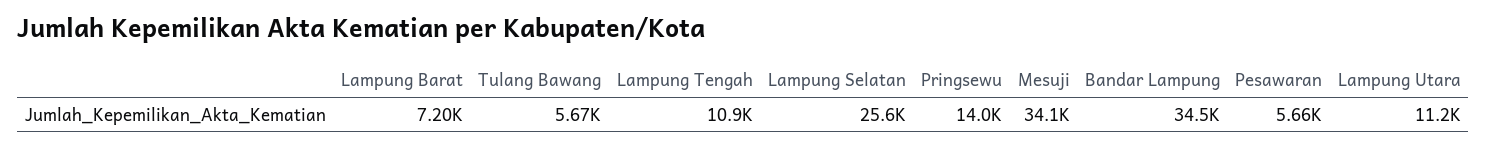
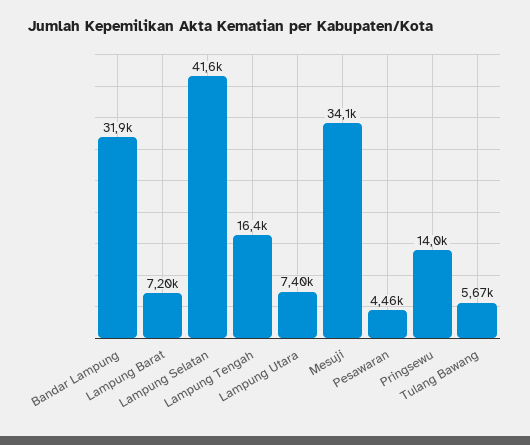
Lampung Tengah: 10900 -> 16400
Lampung Selatan: 25600 -> 41600
Bandar Lampung: 34500 -> 31900
Pesawaran: 5660 -> 4460
Lampung Utara: 11200 -> 7400

